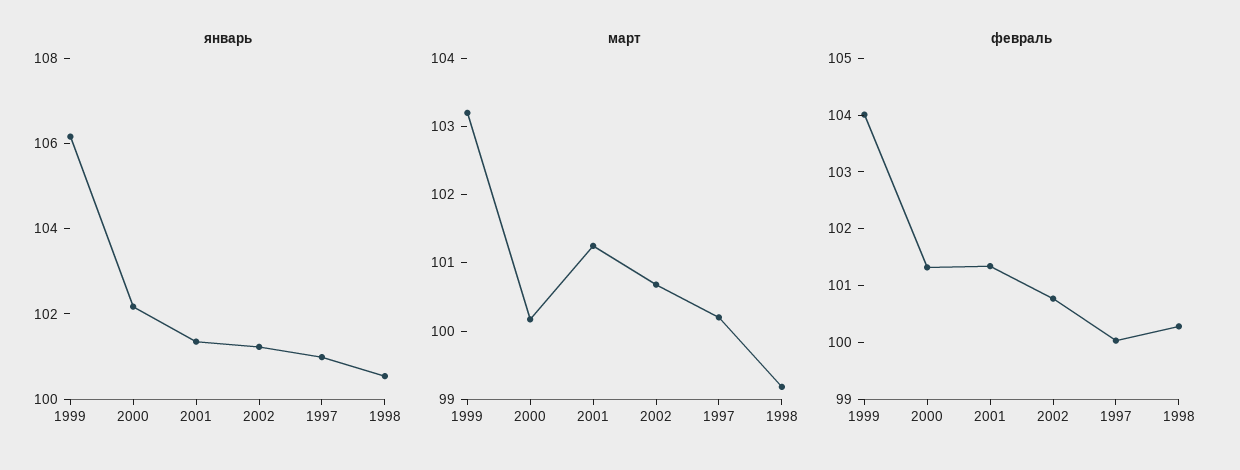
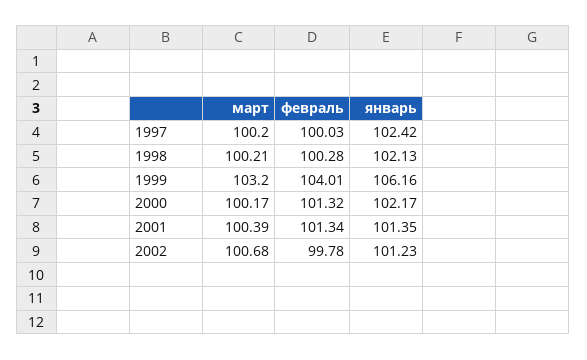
январь, 1997: 101 -> 102.42
январь, 1998: 100.5 -> 102.13
март, 2001: 101.2 -> 100.39
март, 1998: 99.2 -> 100.21
февраль, 2002: 100.8 -> 99.78

